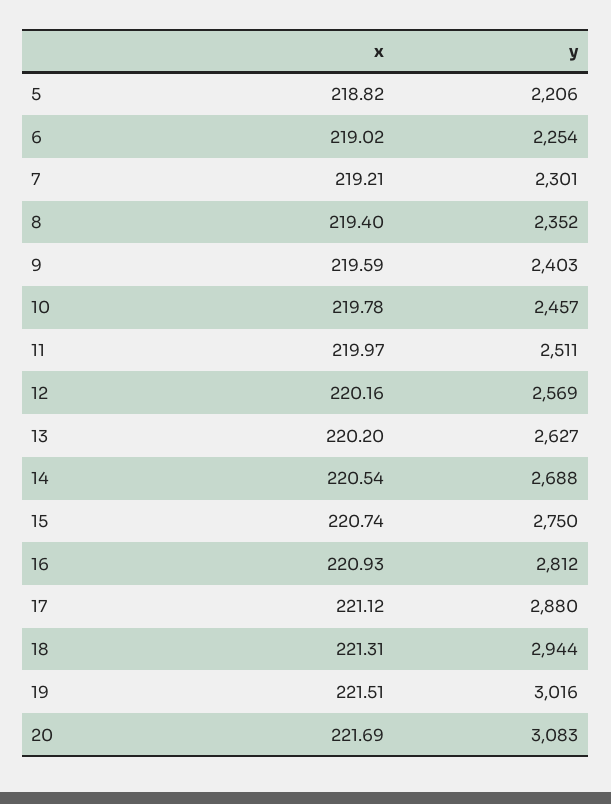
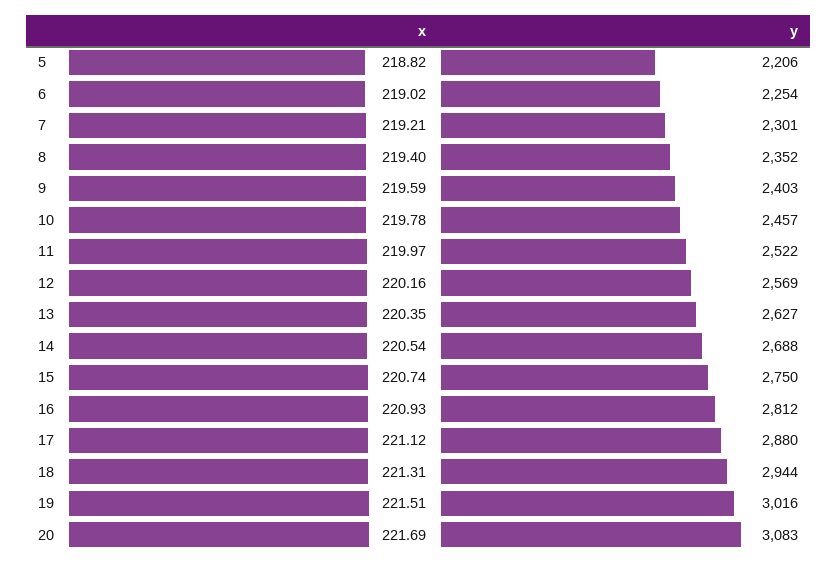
y, 11: 2511 -> 2522
x, 13: 220.2 -> 220.35

